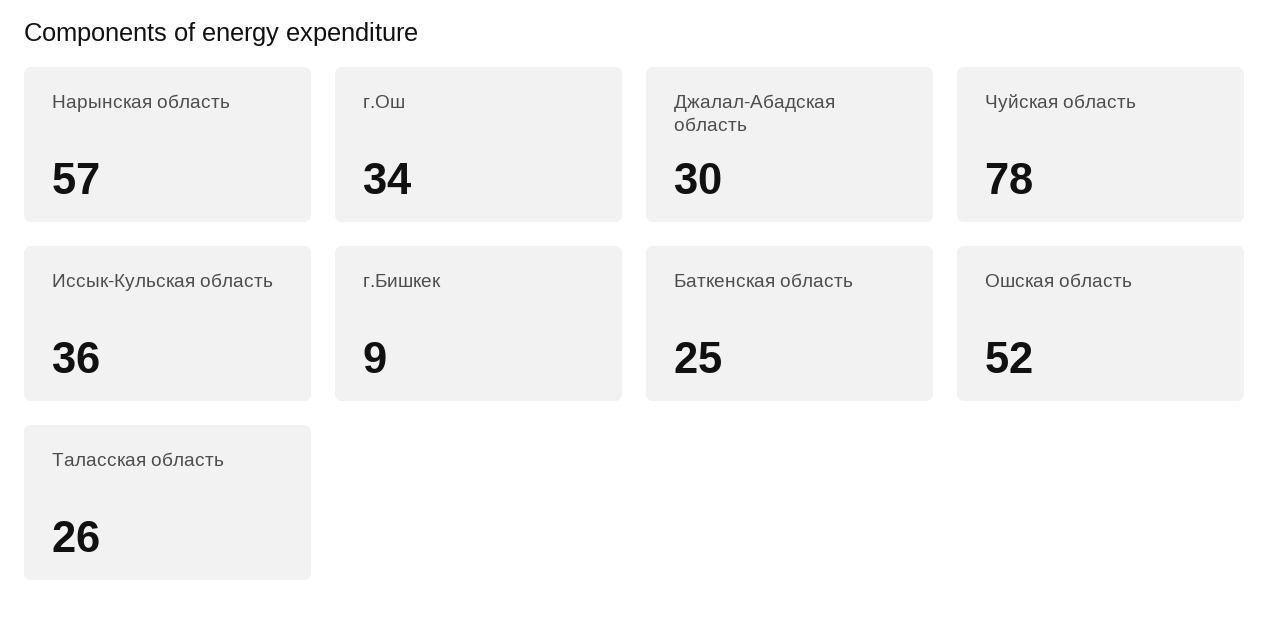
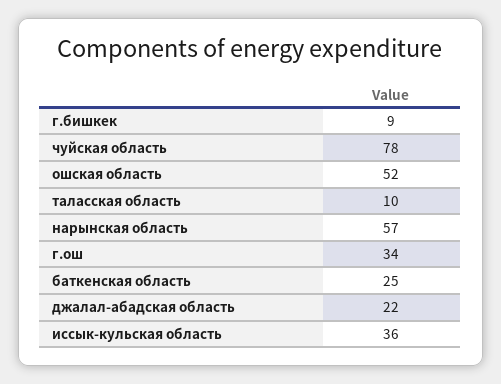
Джалал-Абадская область: 30 -> 22
Таласская область: 26 -> 10

